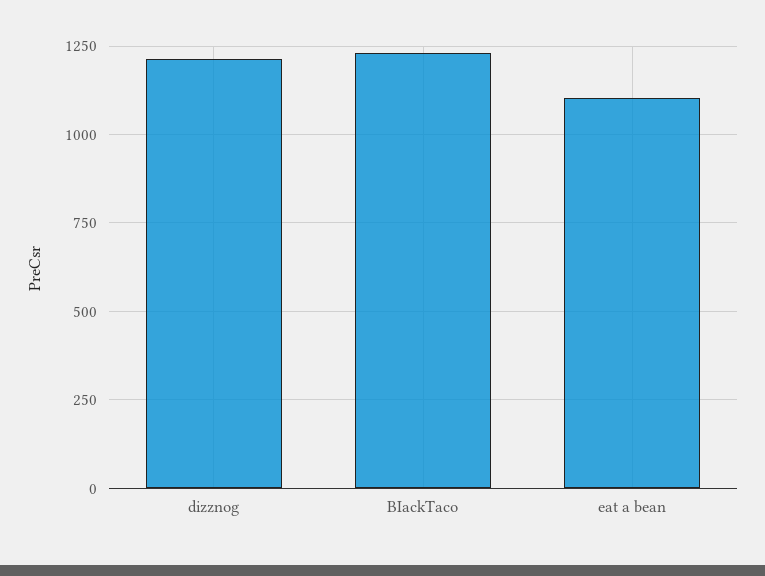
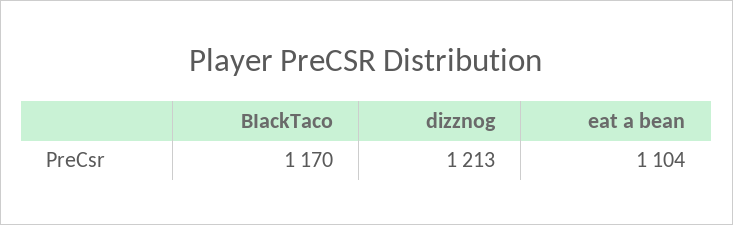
BIackTaco: 1225 -> 1170

